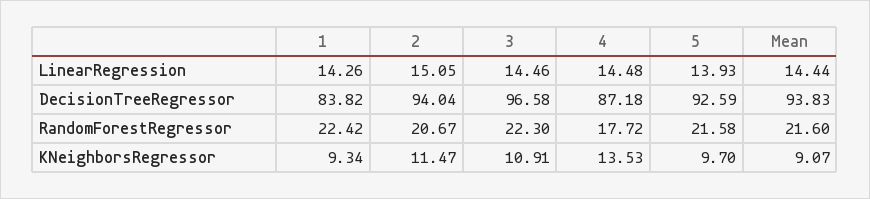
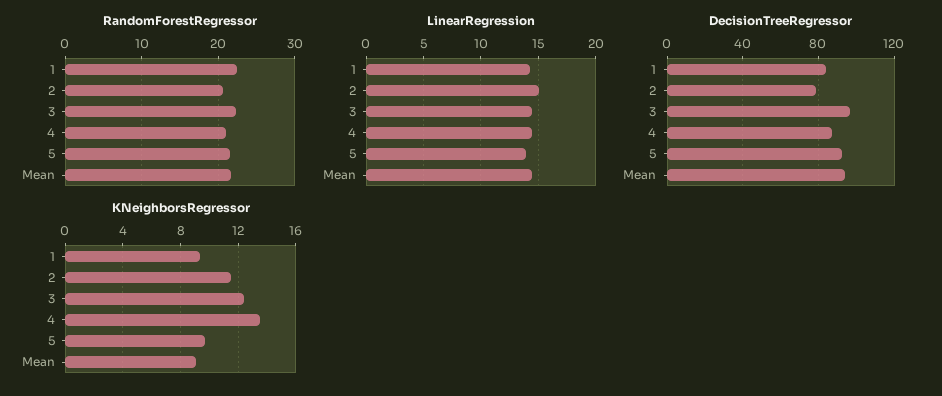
DecisionTreeRegressor, 2: 94.04 -> 80
RandomForestRegressor, 4: 17.72 -> 21
KNeighborsRegressor, 3: 10.91 -> 12.5

